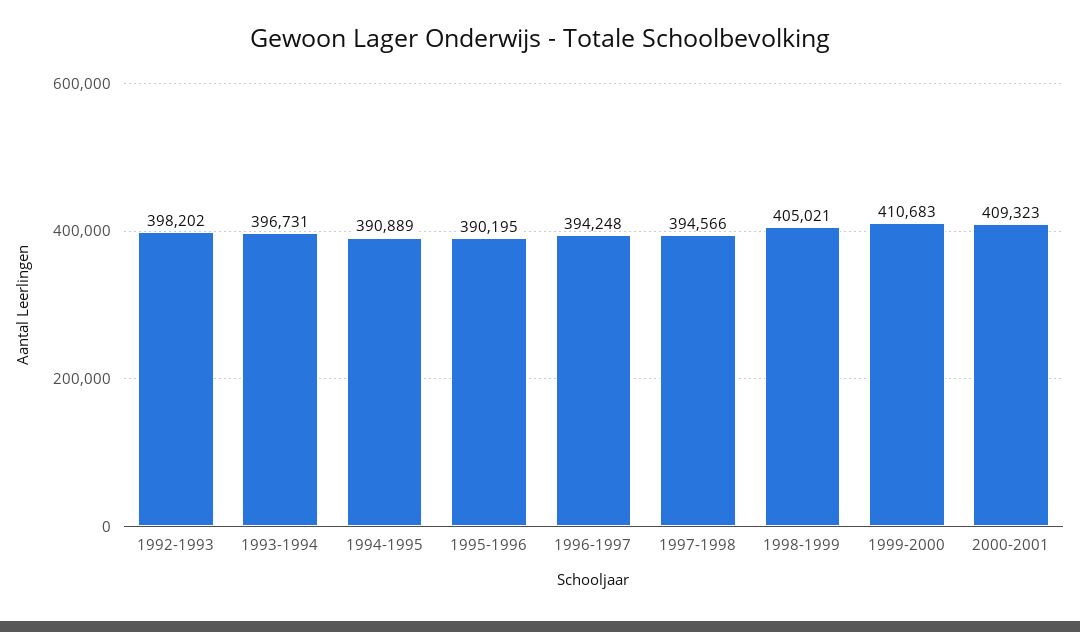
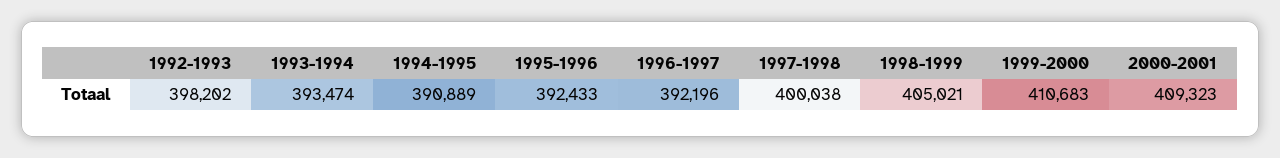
1993-1994: 396731 -> 393474
1995-1996: 390195 -> 392433
1996-1997: 394248 -> 392196
1997-1998: 394566 -> 400038

